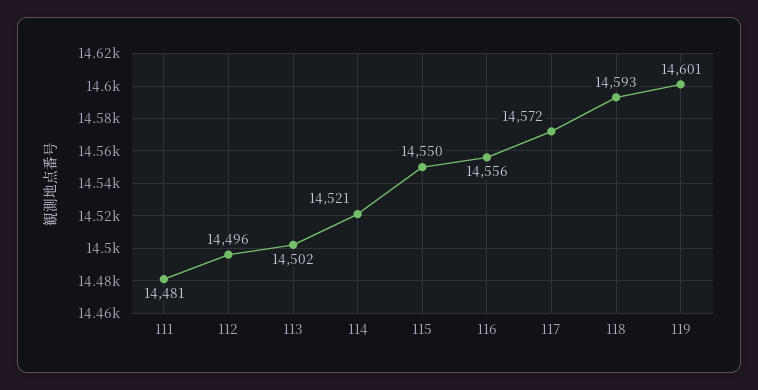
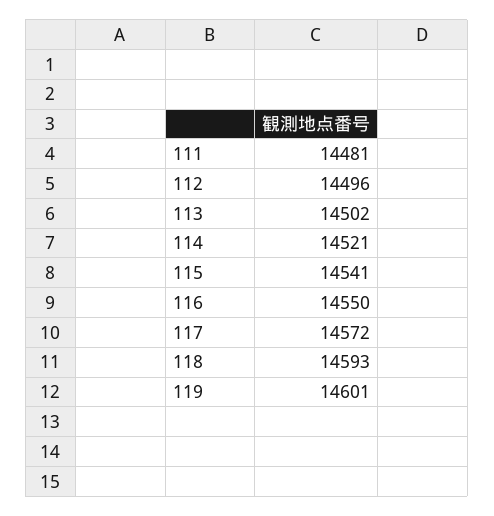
115: 14550 -> 14541
116: 14556 -> 14550

